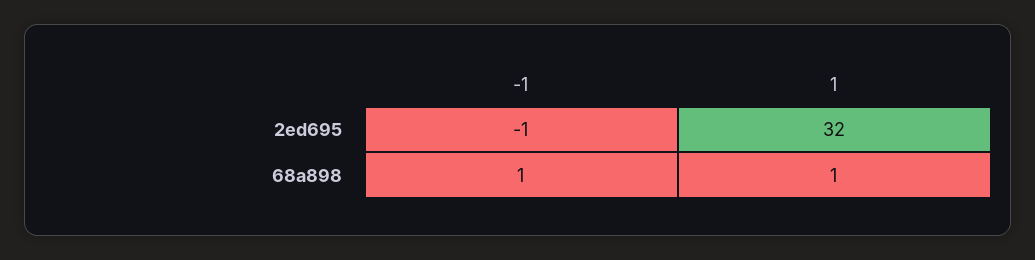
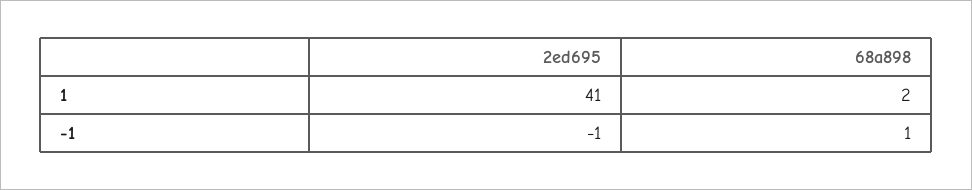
1, 2ed695: 32 -> 41
1, 68a898: 1 -> 2

